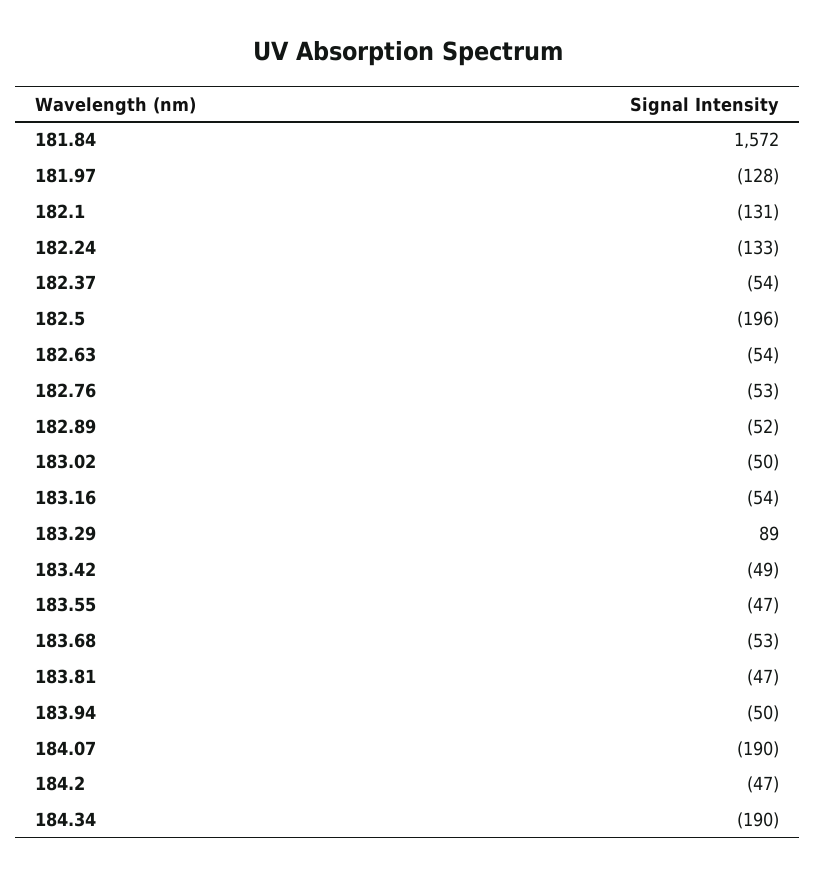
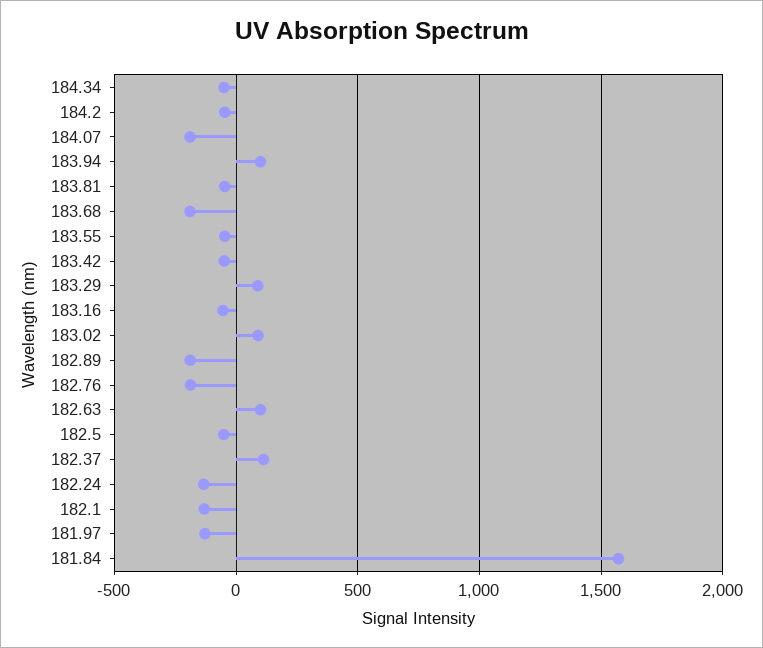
182.37: -54 -> 100
182.5: -196 -> -50
182.63: -54 -> 100
182.76: -53 -> -200
182.89: -52 -> -200
183.02: -50 -> 100
183.68: -53 -> -200
183.94: -50 -> 100
184.34: -190 -> -50

